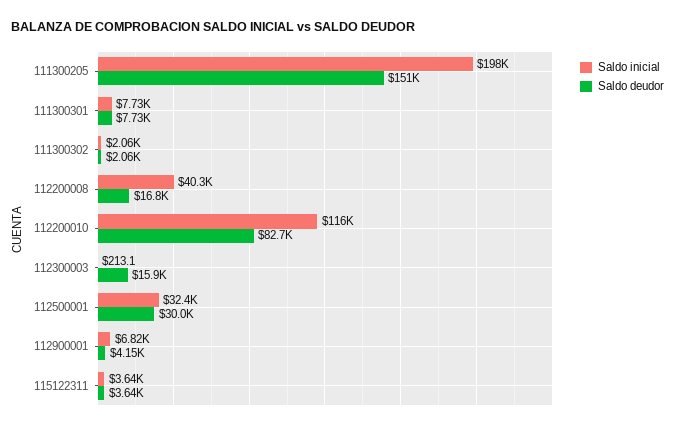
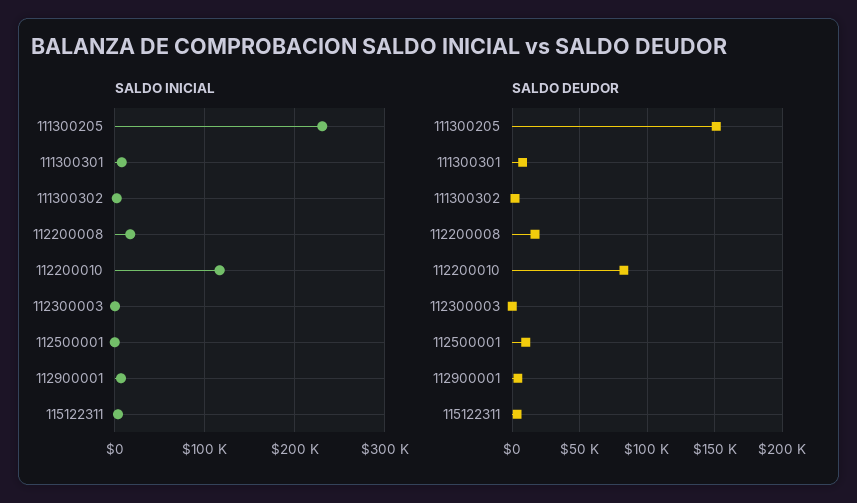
Saldo inicial, 111300205: 198000 -> 230000
Saldo inicial, 112200008: 40300 -> 20000
Saldo deudor, 112300003: 15900 -> 0
Saldo inicial, 112500001: 32400 -> 0
Saldo deudor, 112500001: 30000 -> 10000

